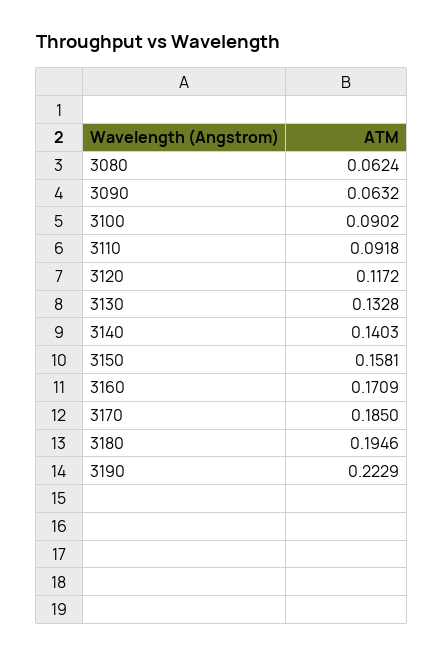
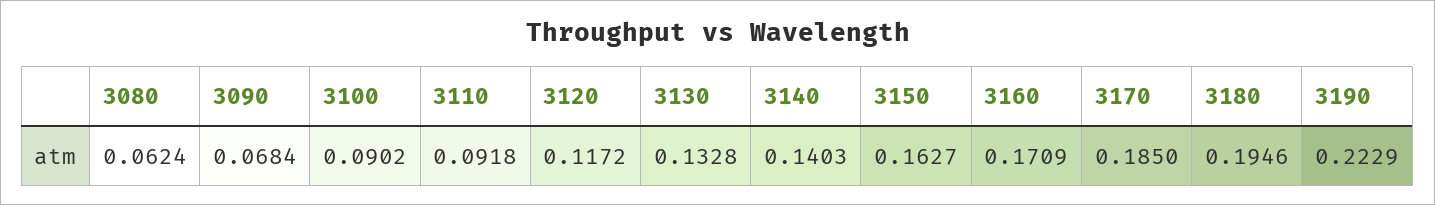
3090: 0.0632 -> 0.0684
3150: 0.1581 -> 0.1627

